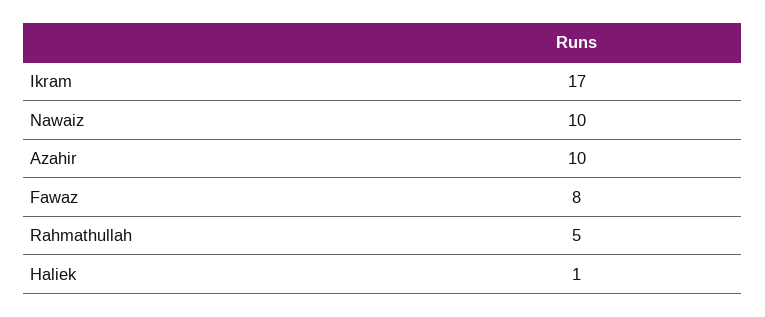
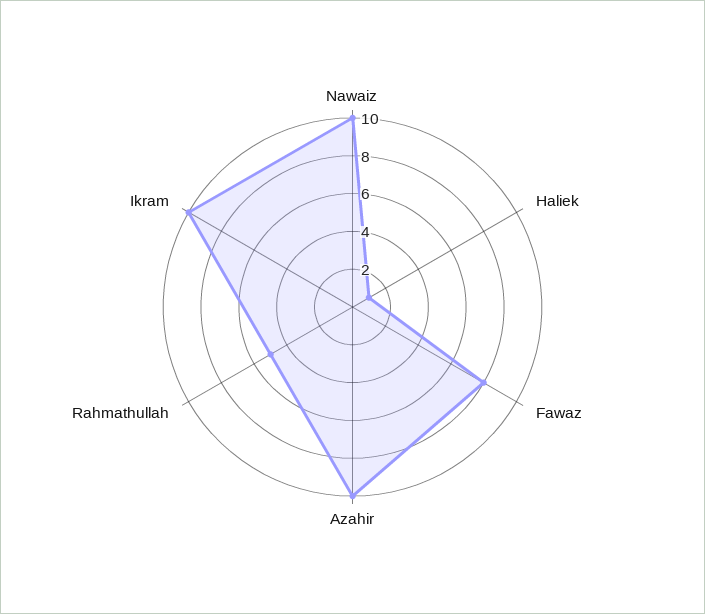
Ikram: 17 -> 10

